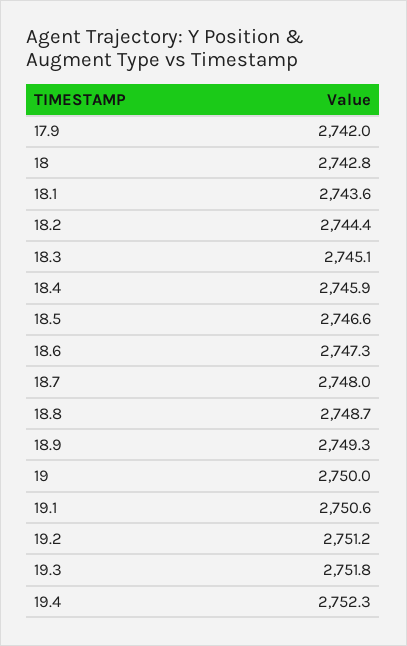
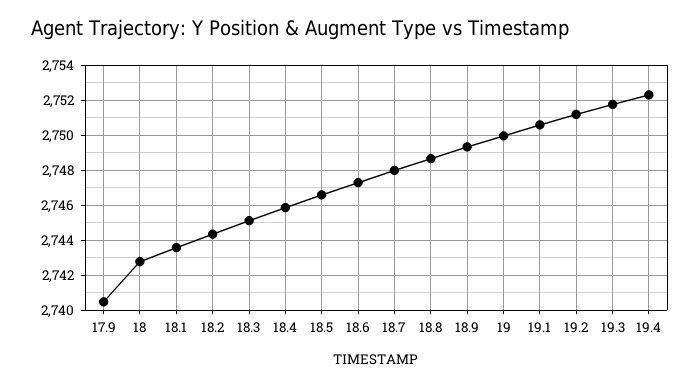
17.9: 2742 -> 2740.5

